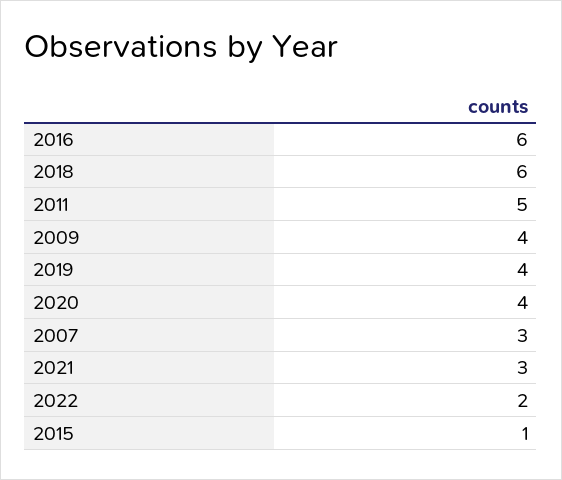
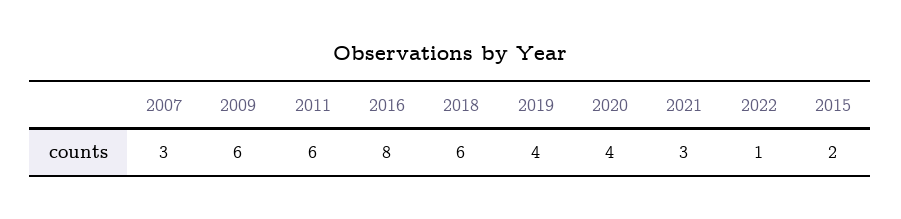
2016: 6 -> 8
2011: 5 -> 6
2009: 4 -> 6
2022: 2 -> 1
2015: 1 -> 2

